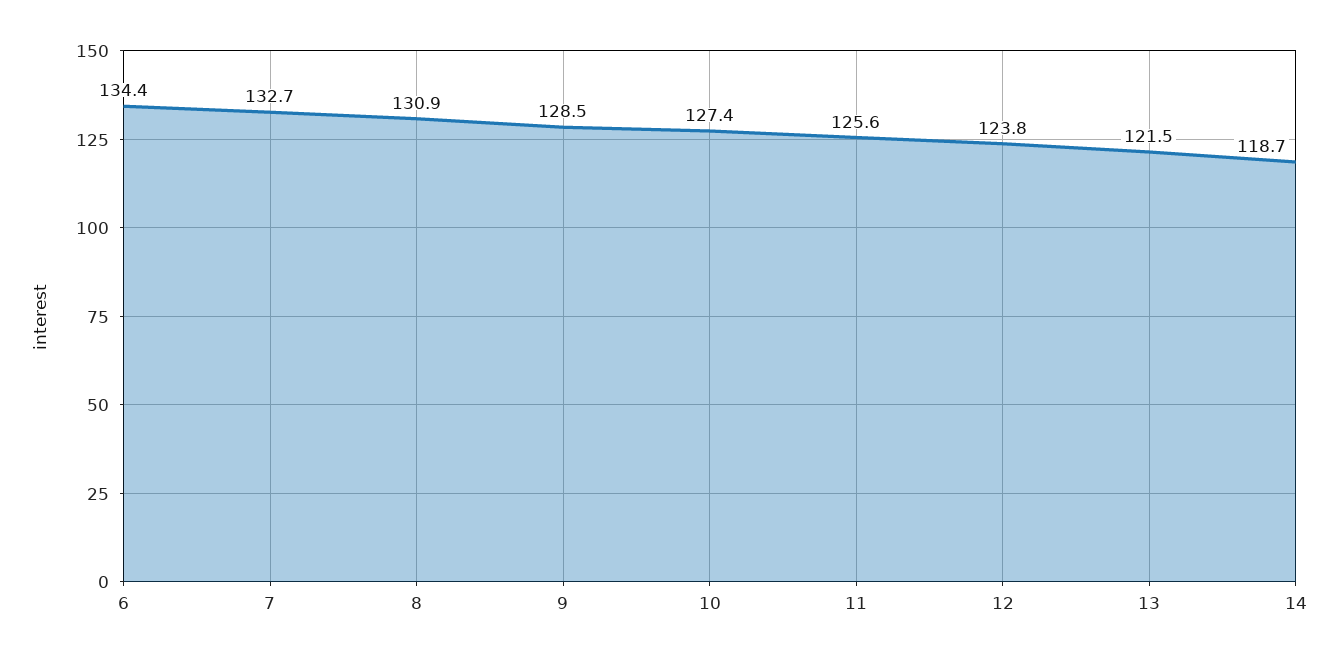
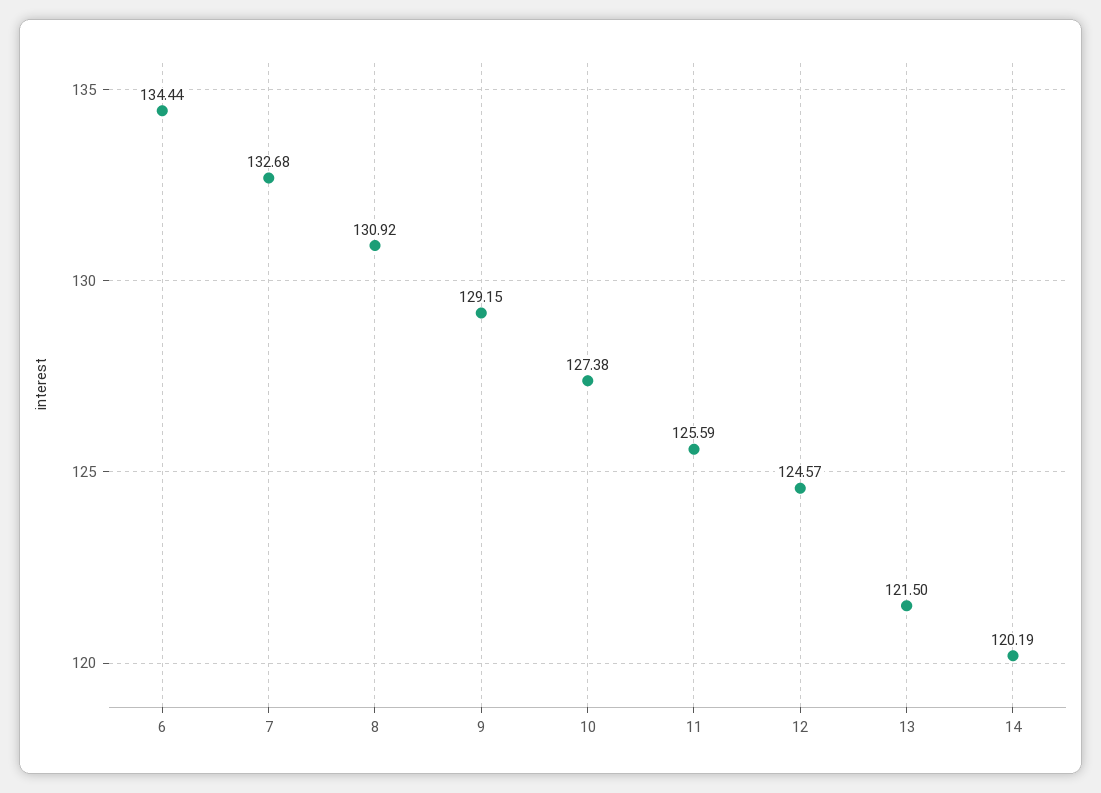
9: 128.5 -> 129.15
12: 123.8 -> 124.57
14: 118.7 -> 120.19

